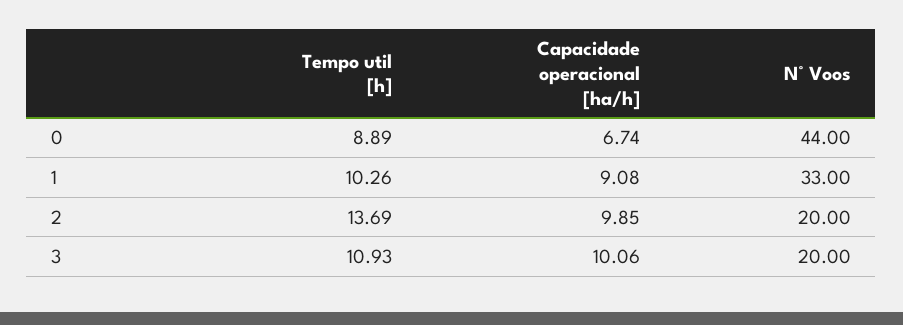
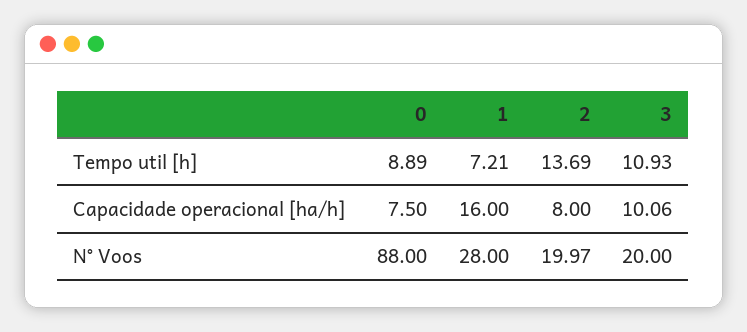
Capacidade operacional [ha/h], 0: 6.74 -> 7.5
N° Voos, 0: 44 -> 88
Tempo util [h], 1: 10.26 -> 7.21
Capacidade operacional [ha/h], 1: 9.08 -> 16
N° Voos, 1: 33 -> 28
Capacidade operacional [ha/h], 2: 9.85 -> 8
N° Voos, 2: 20 -> 19.97

